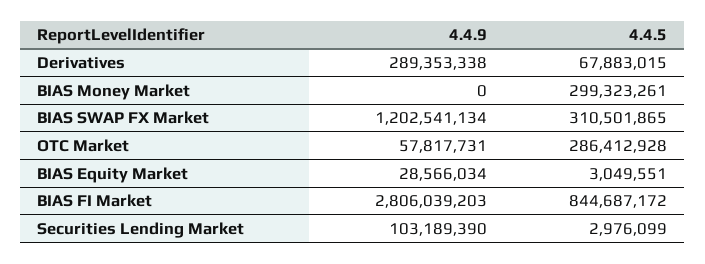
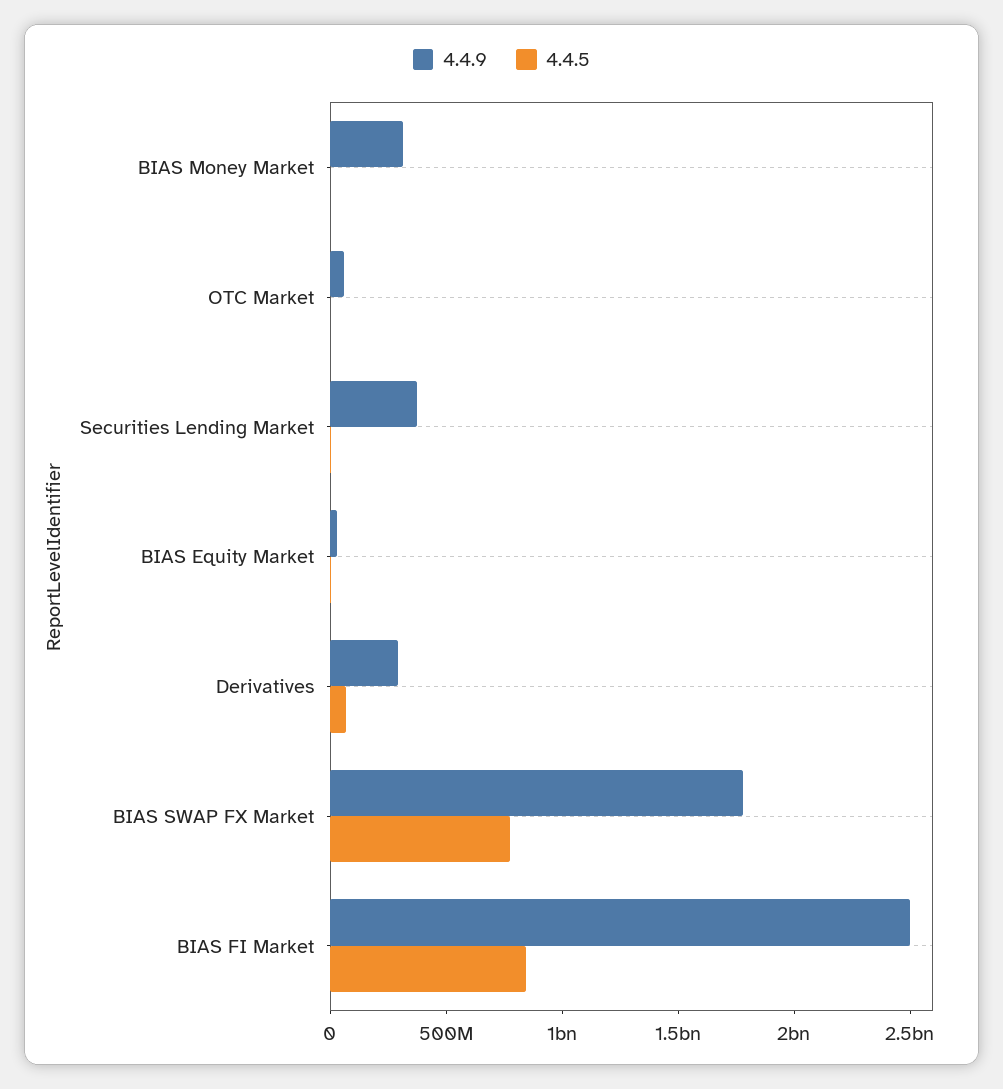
4.4.9, BIAS Money Market: 0 -> 300000000
4.4.5, BIAS Money Market: 299323261 -> 0
4.4.9, BIAS SWAP FX Market: 1202541134 -> 1800000000
4.4.5, BIAS SWAP FX Market: 310501865 -> 800000000
4.4.5, OTC Market: 286412928 -> 0
4.4.9, BIAS FI Market: 2806039203 -> 2500000000
4.4.9, Securities Lending Market: 103189390 -> 400000000

